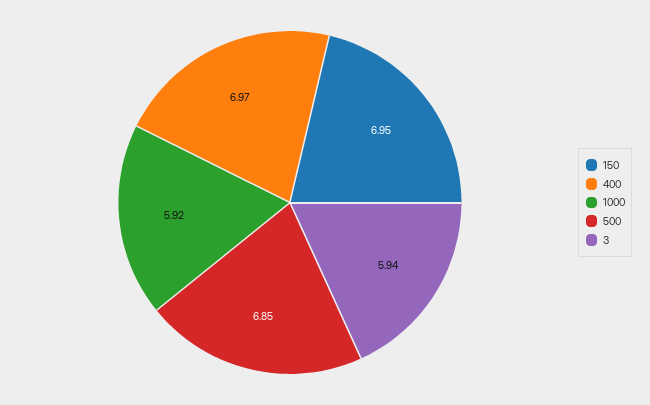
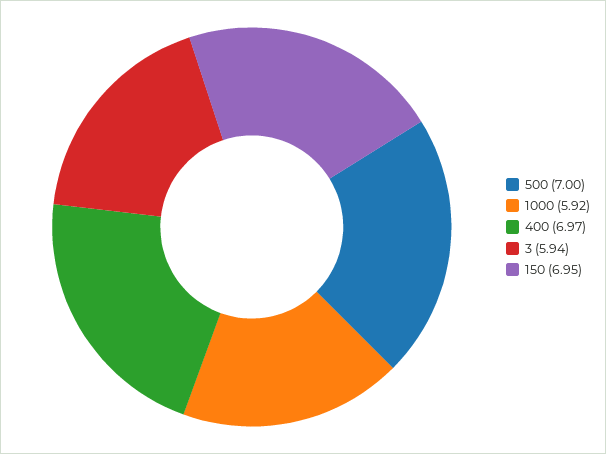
500: 6.85 -> 7

